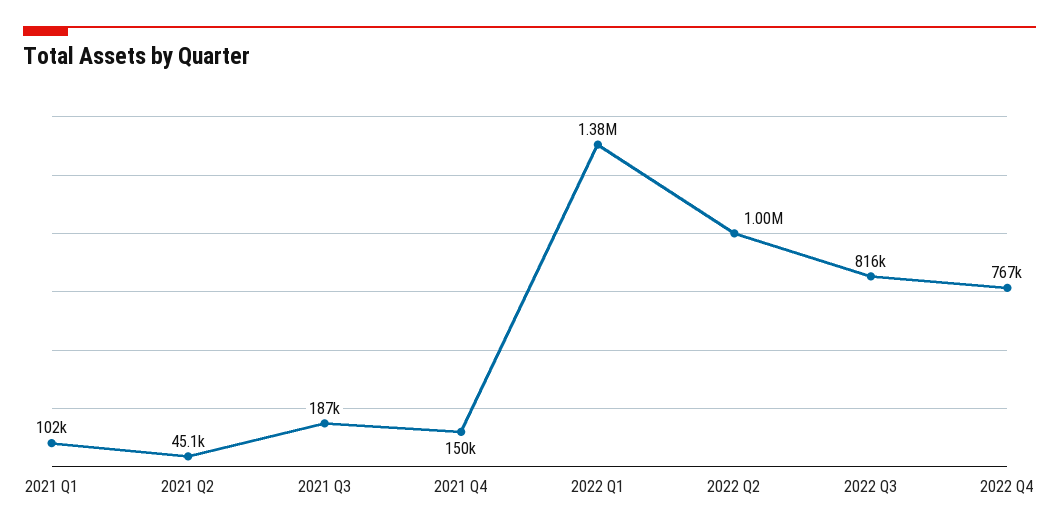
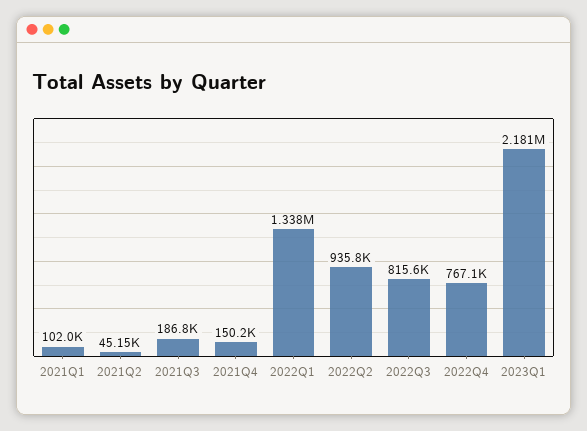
2022 Q1: 1380000 -> 1338000
2022 Q2: 1000000 -> 935800
2023Q1: none -> 2181000

